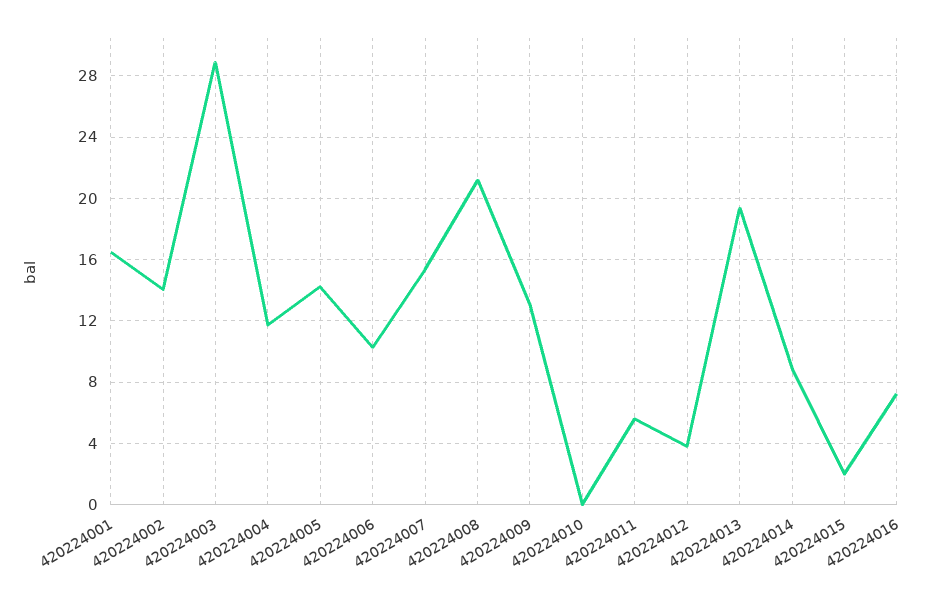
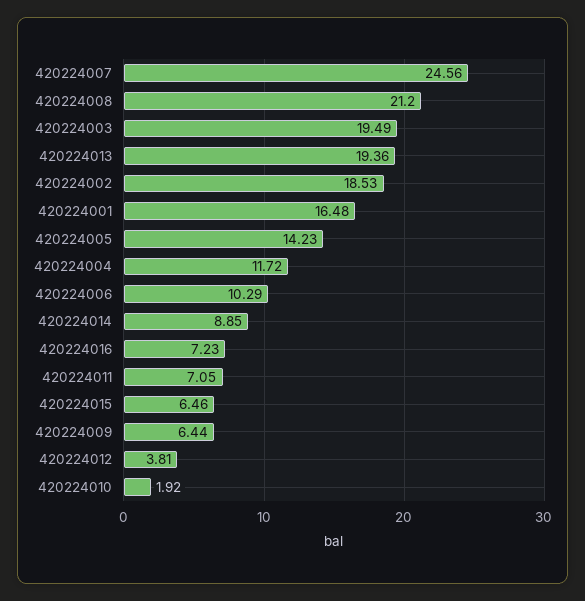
420224002: 14 -> 18.53
420224003: 29 -> 19.49
420224007: 15.5 -> 24.56
420224009: 13 -> 6.44
420224010: 0 -> 1.92
420224011: 5.5 -> 7.05
420224015: 2 -> 6.46

